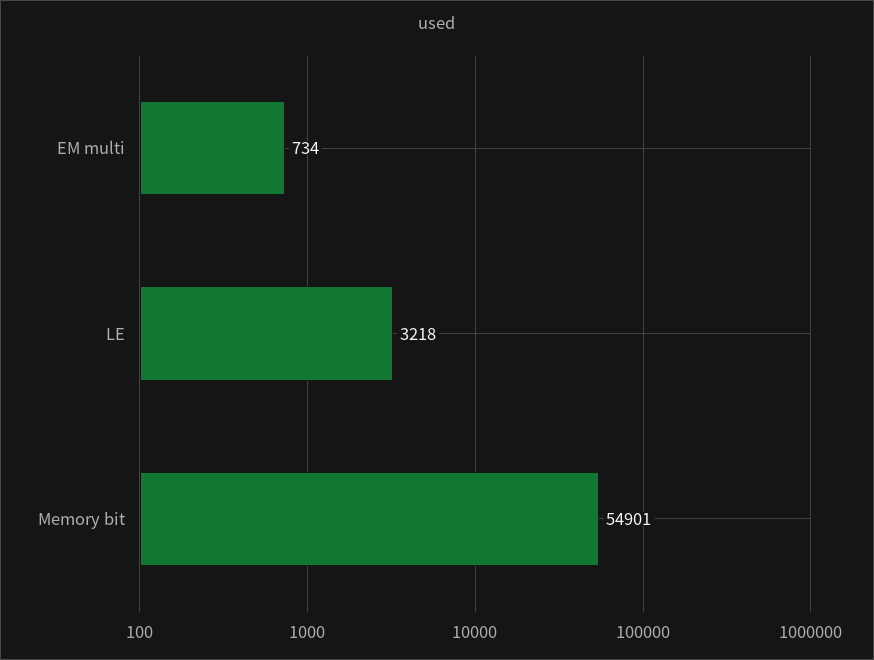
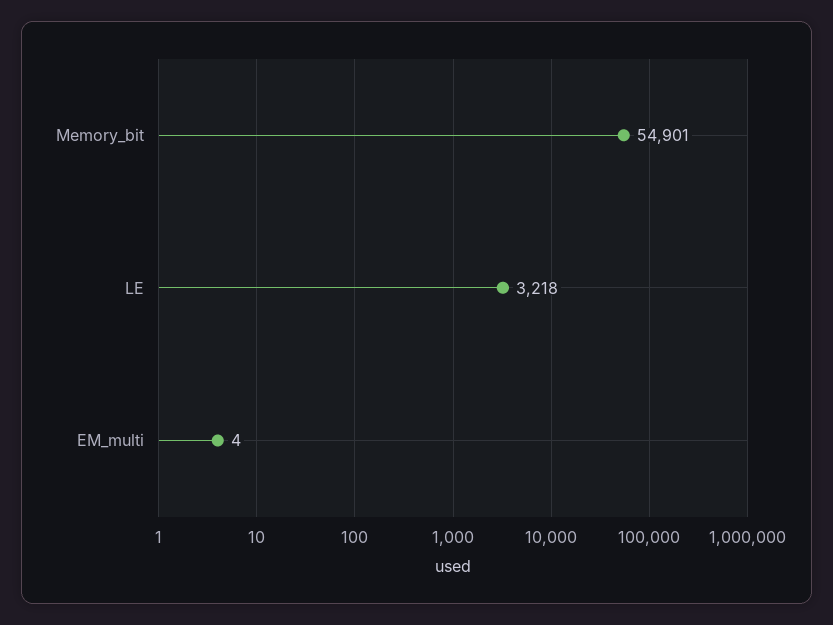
EM multi: 734 -> 4

